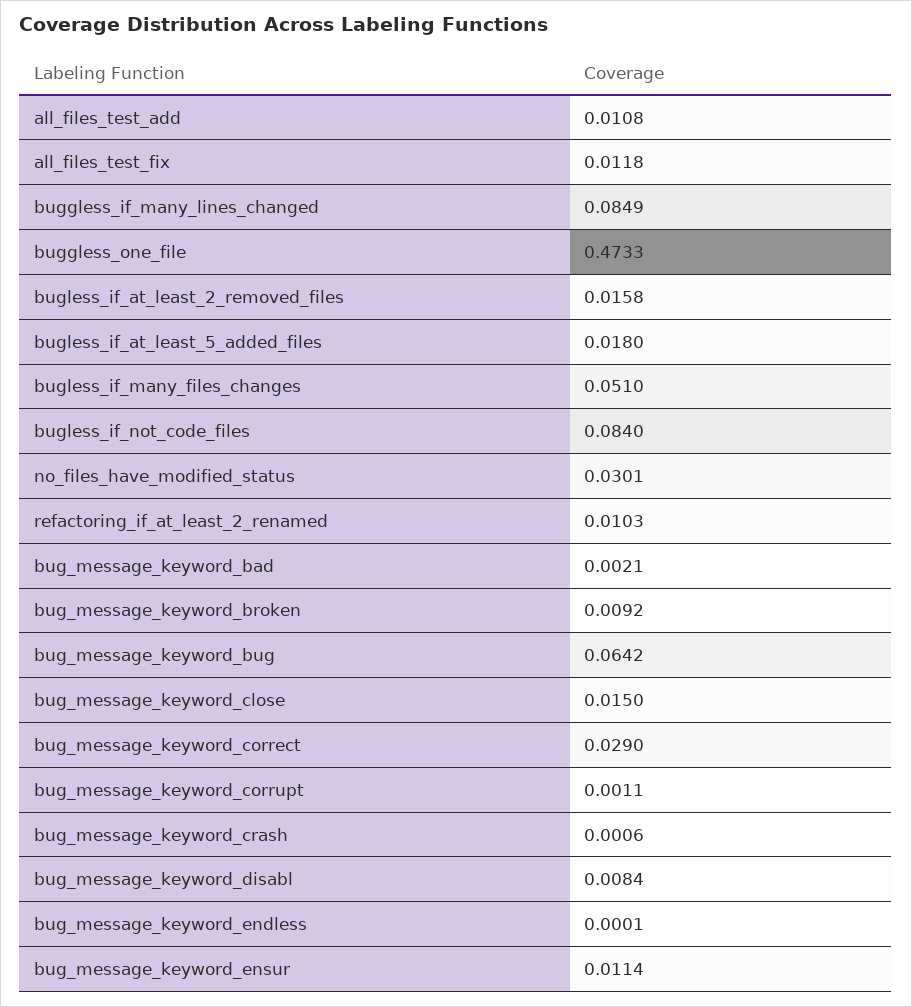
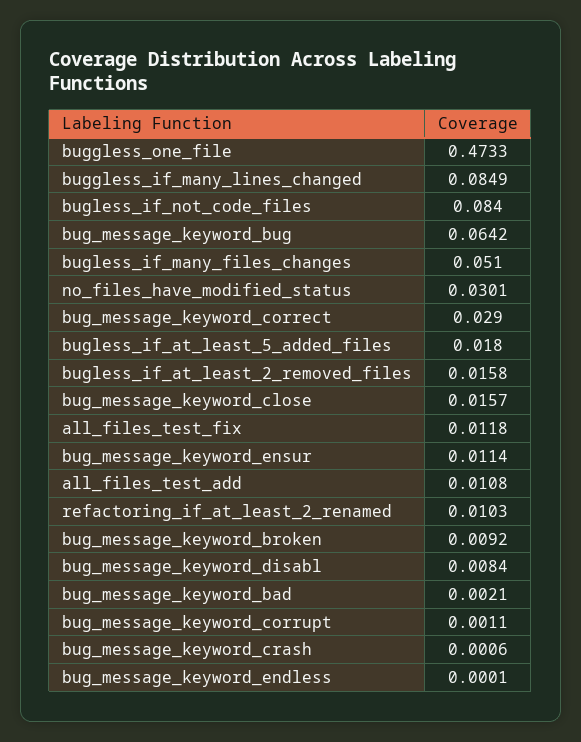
bug_message_keyword_close: 0.015 -> 0.0157

